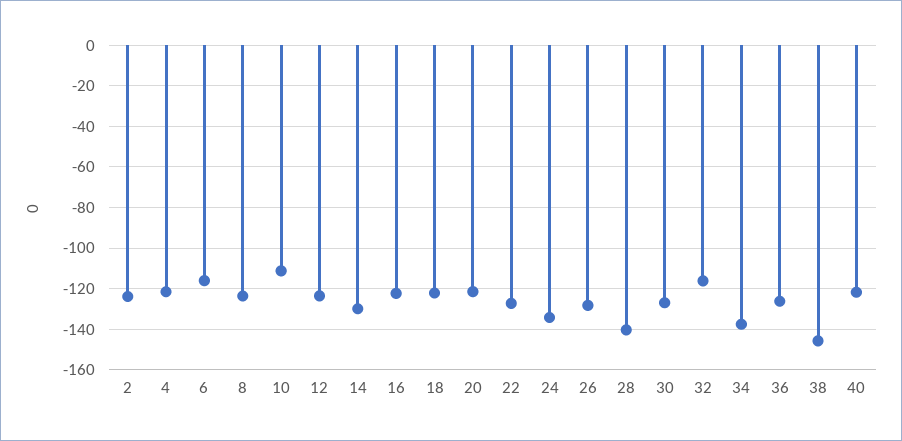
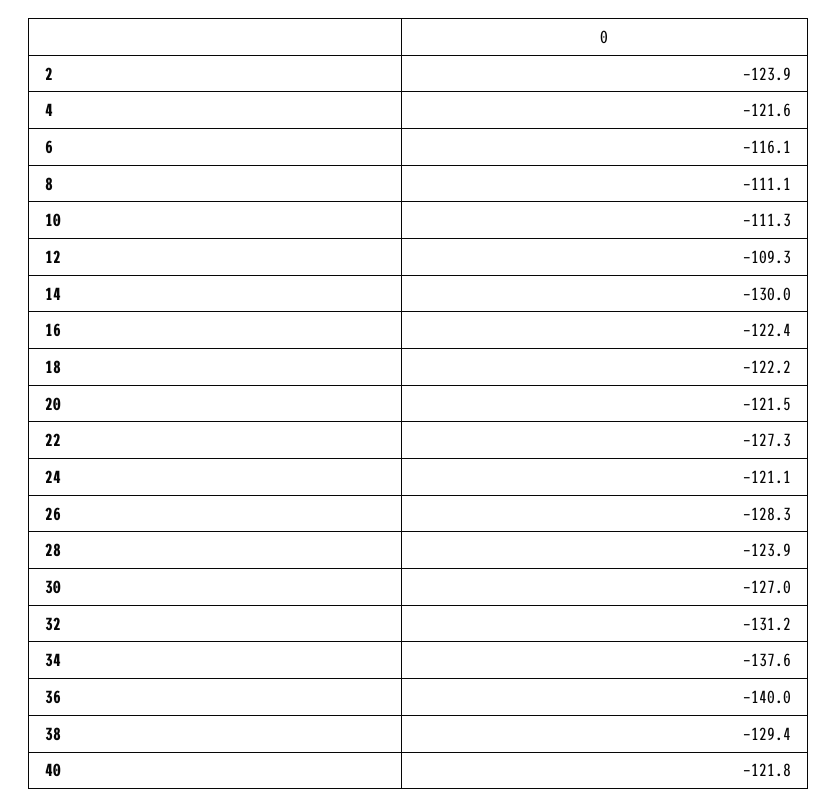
8: -125 -> -111.1
12: -125 -> -109.3
24: -135 -> -121.1
28: -140 -> -123.9
32: -115 -> -131.2
36: -125 -> -140
38: -145 -> -129.4

